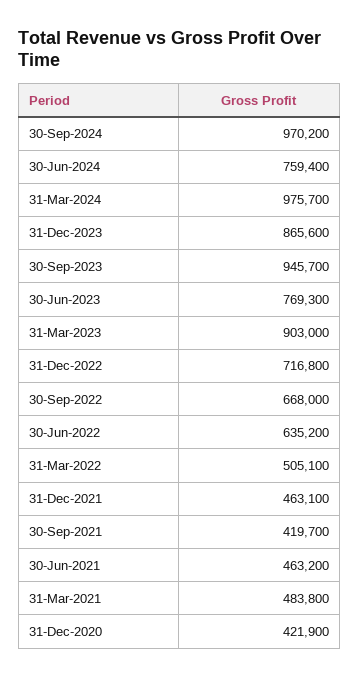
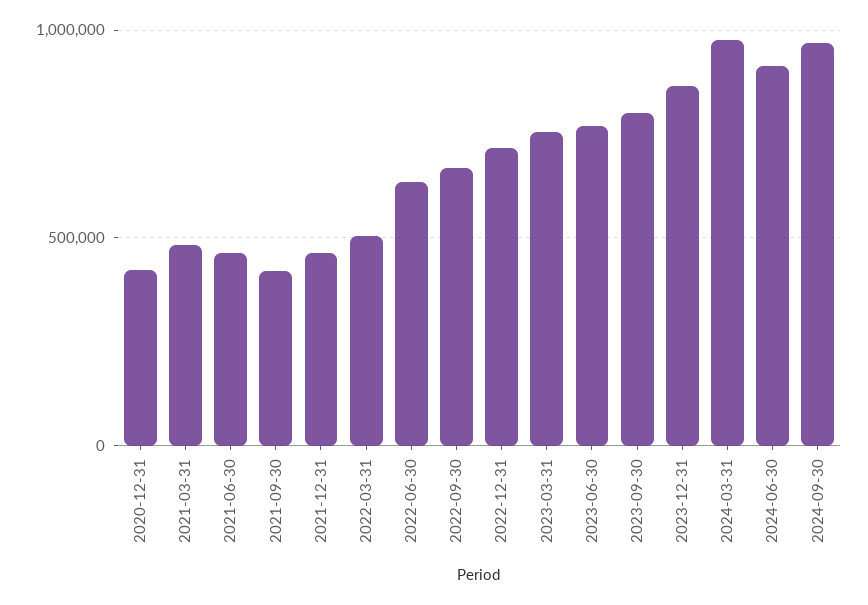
30-Jun-2024: 759400 -> 900000
30-Sep-2023: 945700 -> 800000
31-Mar-2023: 903000 -> 750000

